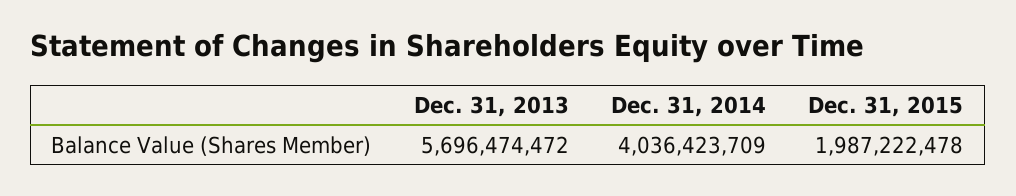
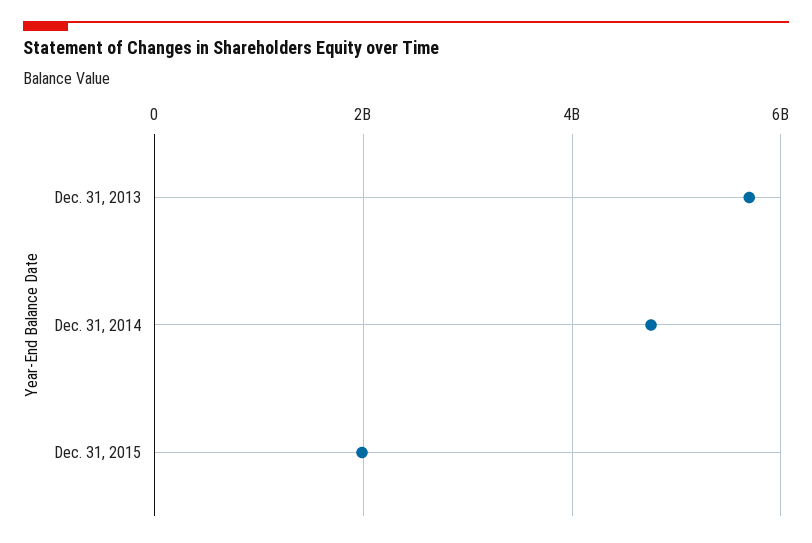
Dec. 31, 2014: 4036423709 -> 4800000000

